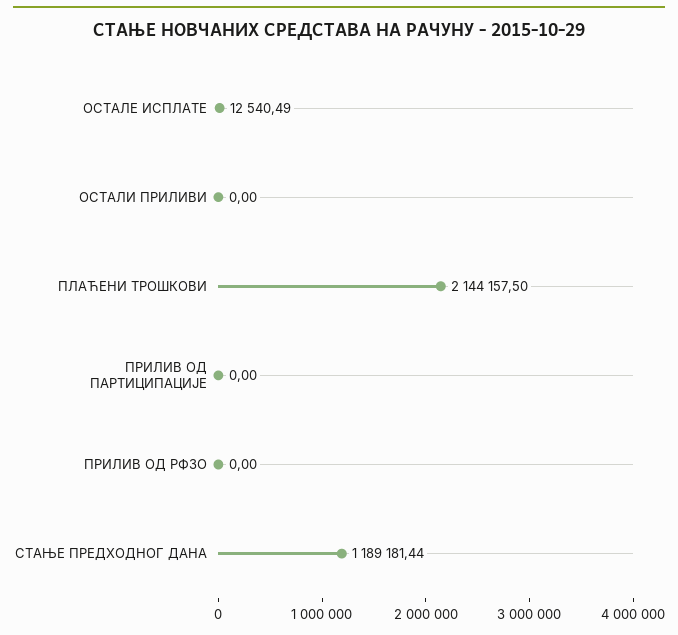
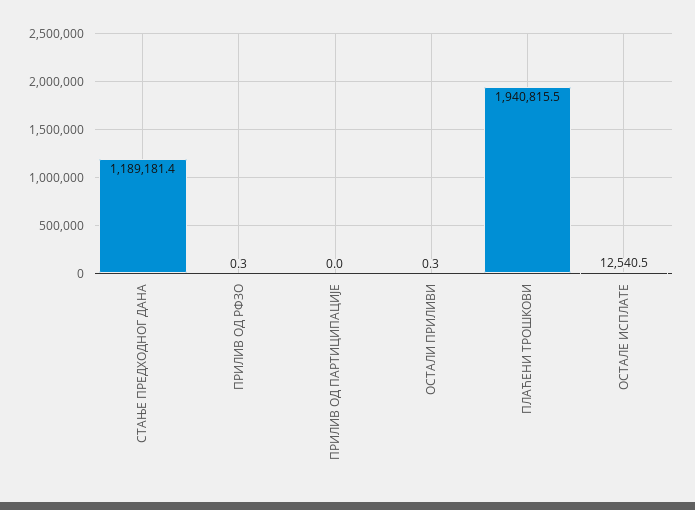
ОСТАЛИ ПРИЛИВИ: 0 -> 0.3
ПЛАЋЕНИ ТРОШКОВИ: 2144157.5 -> 1940815.5
ПРИЛИВ ОД РФЗО: 0 -> 0.3

